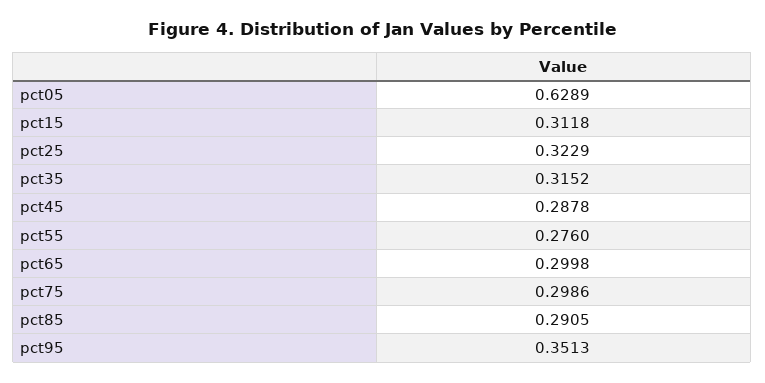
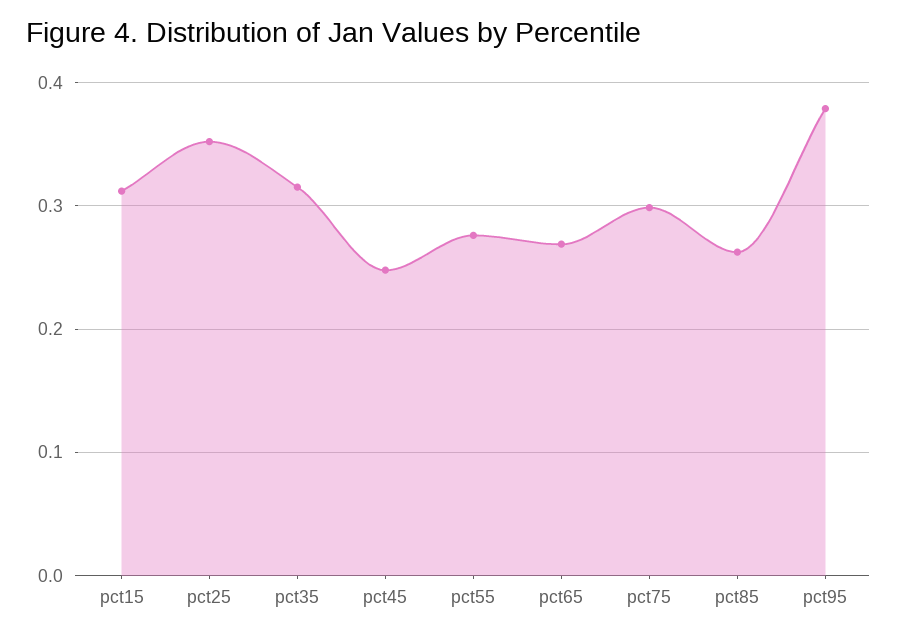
pct05: 0.6289 -> none
pct25: 0.3229 -> 0.35
pct45: 0.2878 -> 0.25
pct65: 0.2998 -> 0.27
pct85: 0.2905 -> 0.26
pct95: 0.3513 -> 0.38

